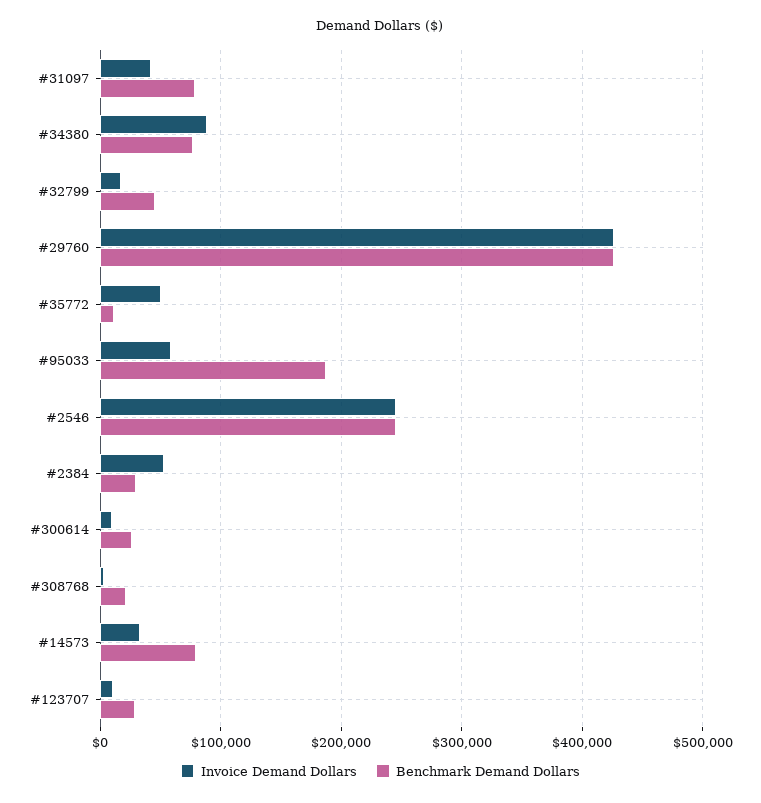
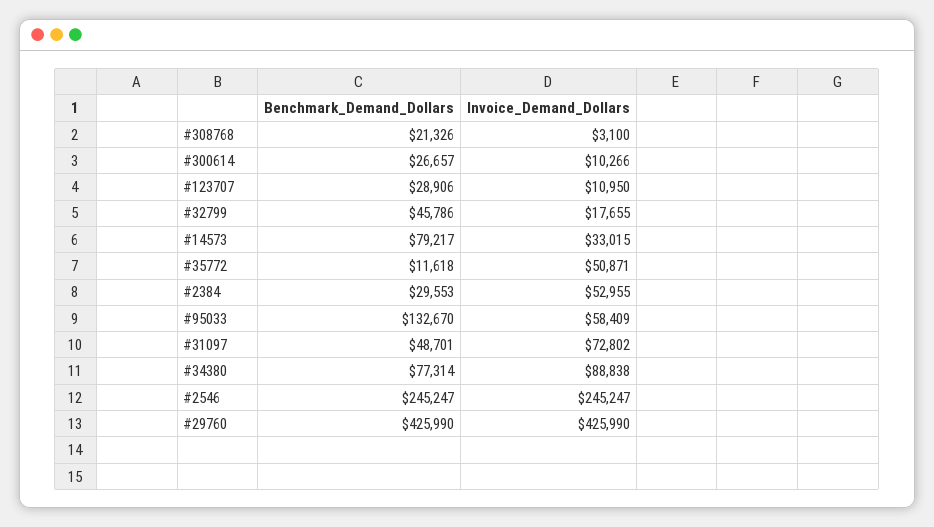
Invoice Demand Dollars, #31097: 40000 -> 72802
Benchmark Demand Dollars, #31097: 80000 -> 48701
Benchmark Demand Dollars, #95033: 190000 -> 132670

